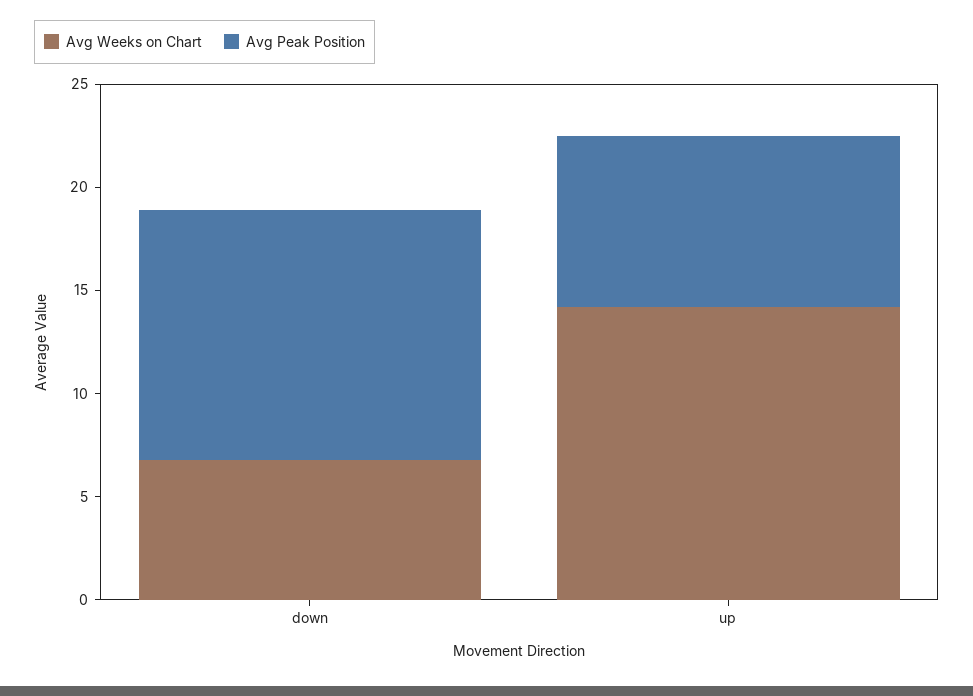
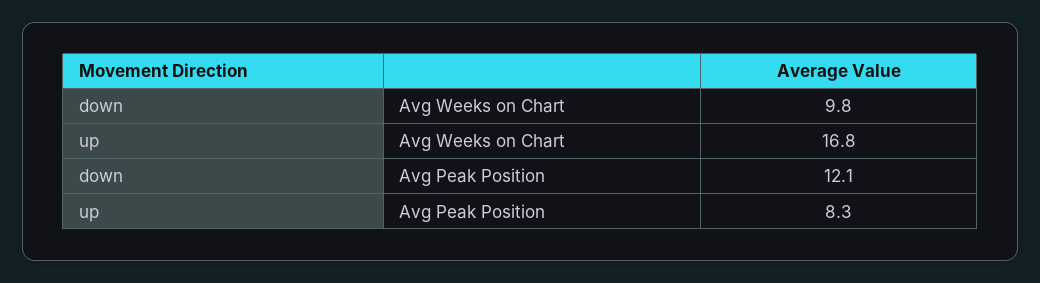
Avg Weeks on Chart, down: 7 -> 9.8
Avg Weeks on Chart, up: 14 -> 16.8

